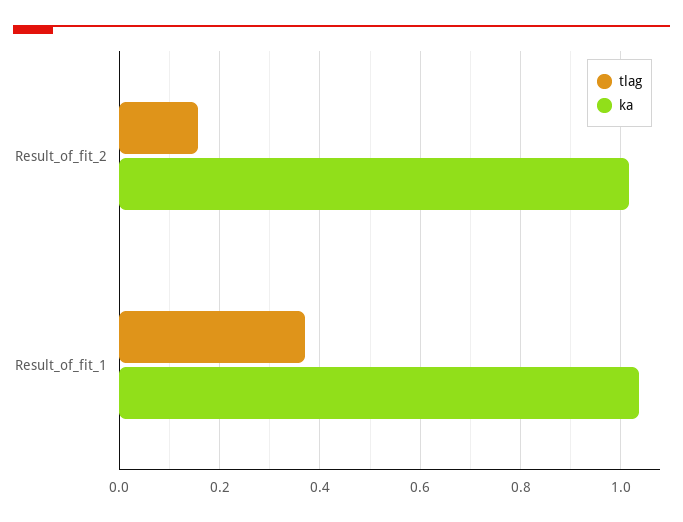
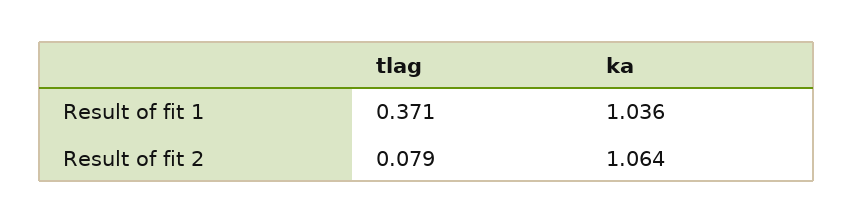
tlag, Result_of_fit_2: 0.16 -> 0.079
ka, Result_of_fit_2: 1.02 -> 1.064

